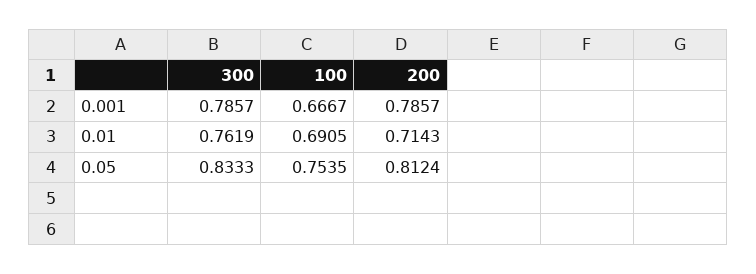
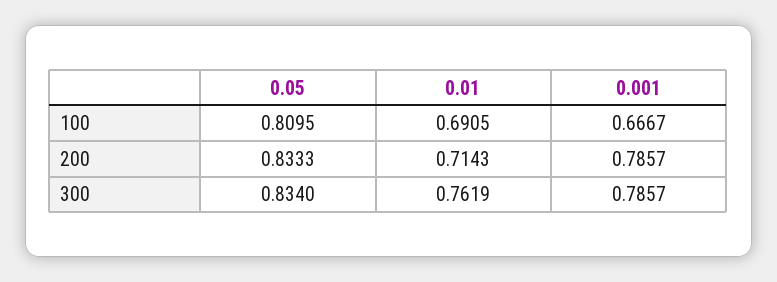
300, 0.05: 0.8333 -> 0.834
100, 0.05: 0.7535 -> 0.8095
200, 0.05: 0.8124 -> 0.8333

